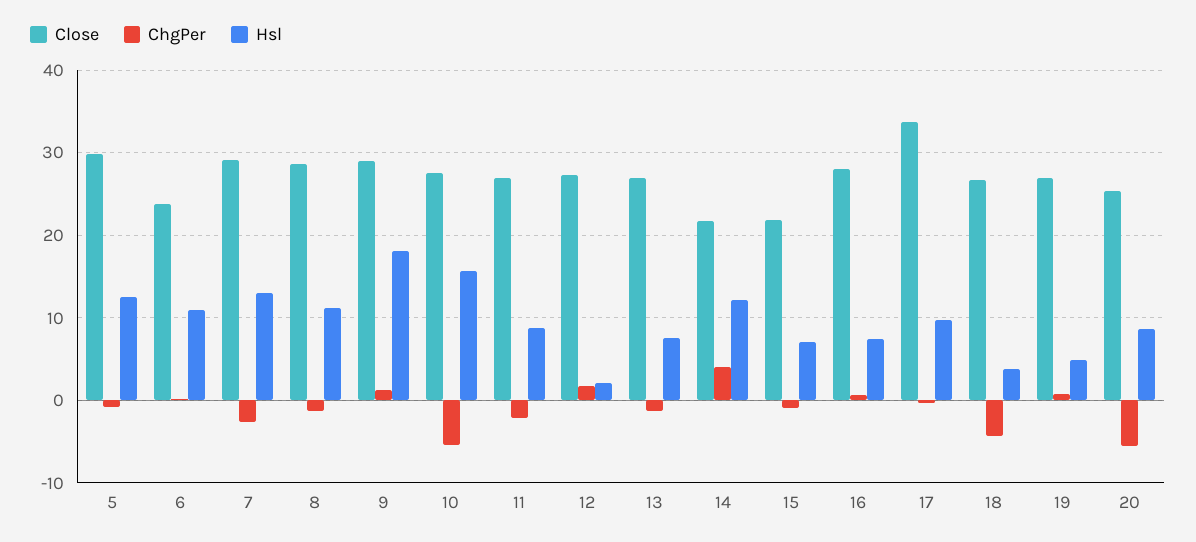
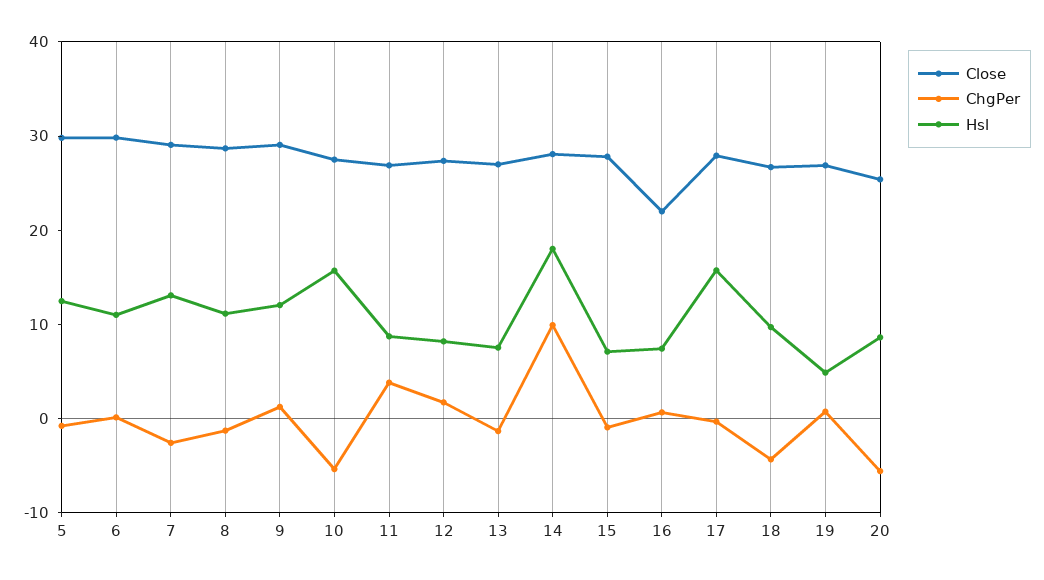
Close, 6: 24 -> 30
Hsl, 9: 18 -> 12
ChgPer, 11: -2 -> 4
Hsl, 12: 2 -> 8
Close, 14: 22 -> 28
ChgPer, 14: 4 -> 10
Hsl, 14: 12 -> 18
Close, 15: 22 -> 28
Close, 16: 28 -> 22
Close, 17: 34 -> 28
Hsl, 17: 10 -> 16
Hsl, 18: 4 -> 10

